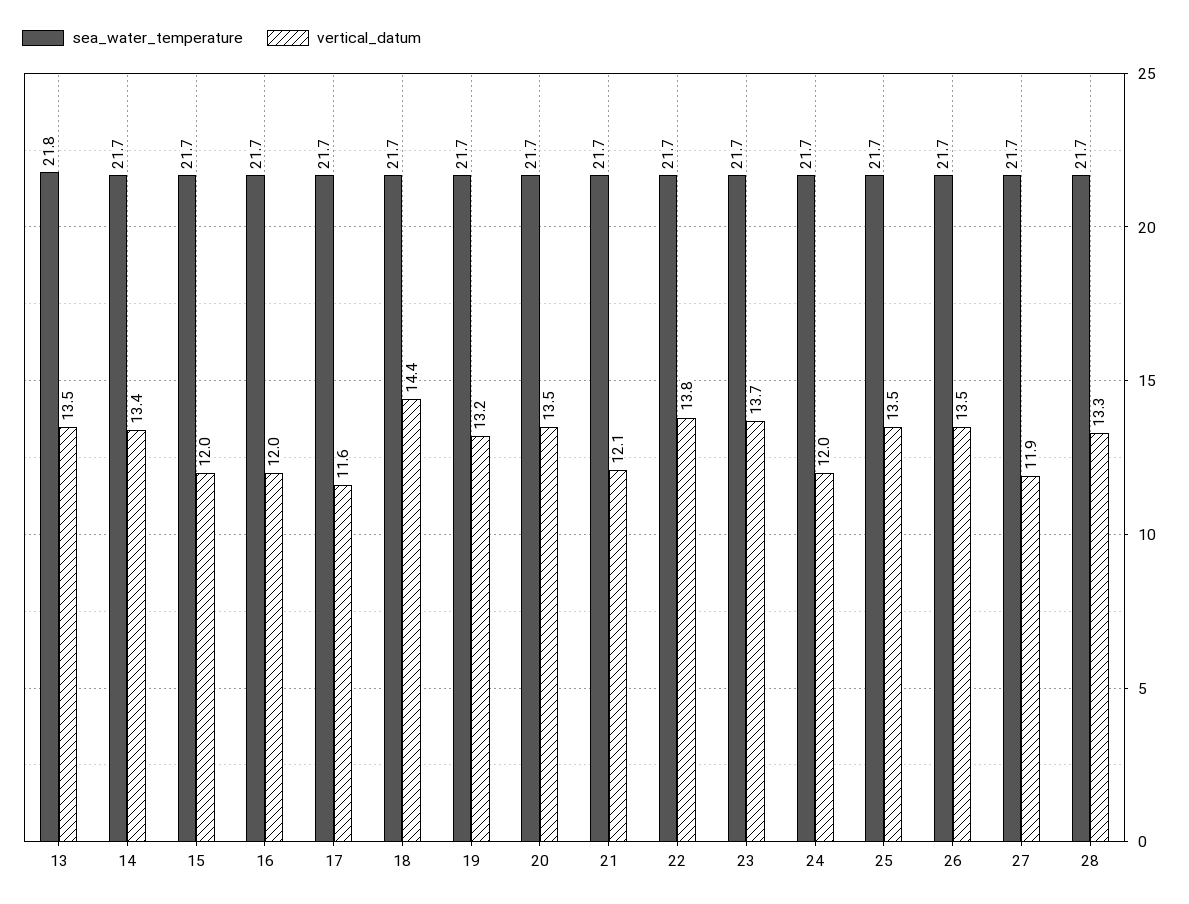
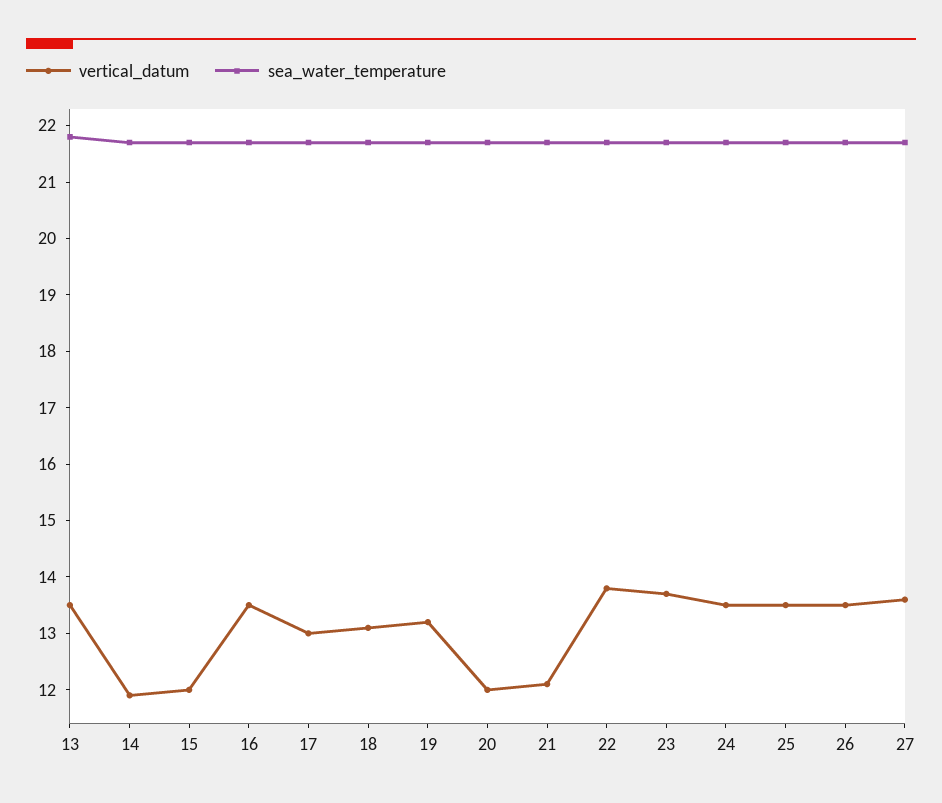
vertical_datum, 14: 13.4 -> 12
vertical_datum, 16: 12 -> 13.5
vertical_datum, 17: 11.6 -> 13
vertical_datum, 18: 14.4 -> 13
vertical_datum, 20: 13.5 -> 12
vertical_datum, 24: 12 -> 13.5
vertical_datum, 27: 11.9 -> 13.5
sea_water_temperature, 28: 21.7 -> none
vertical_datum, 28: 13.3 -> none

